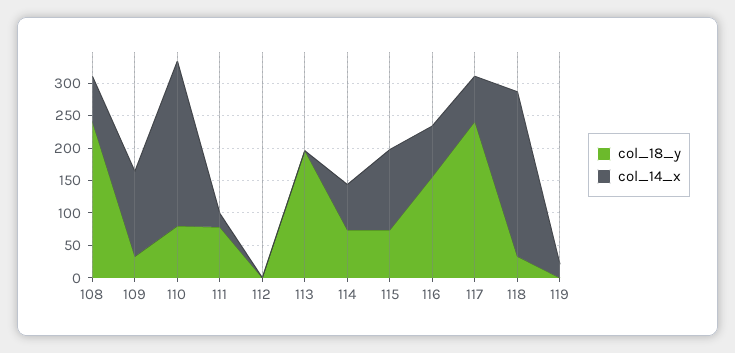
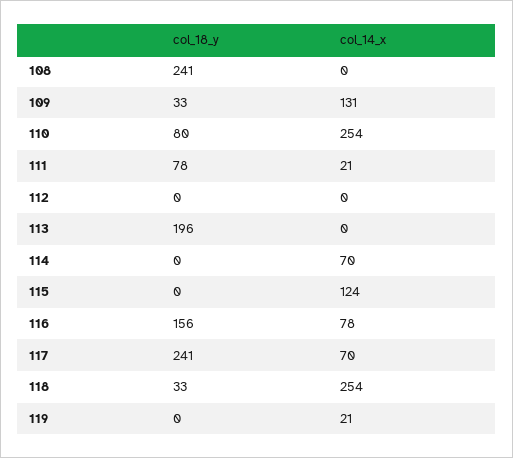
col_14_x, 108: 75 -> 0
col_18_y, 114: 75 -> 0
col_18_y, 115: 75 -> 0

